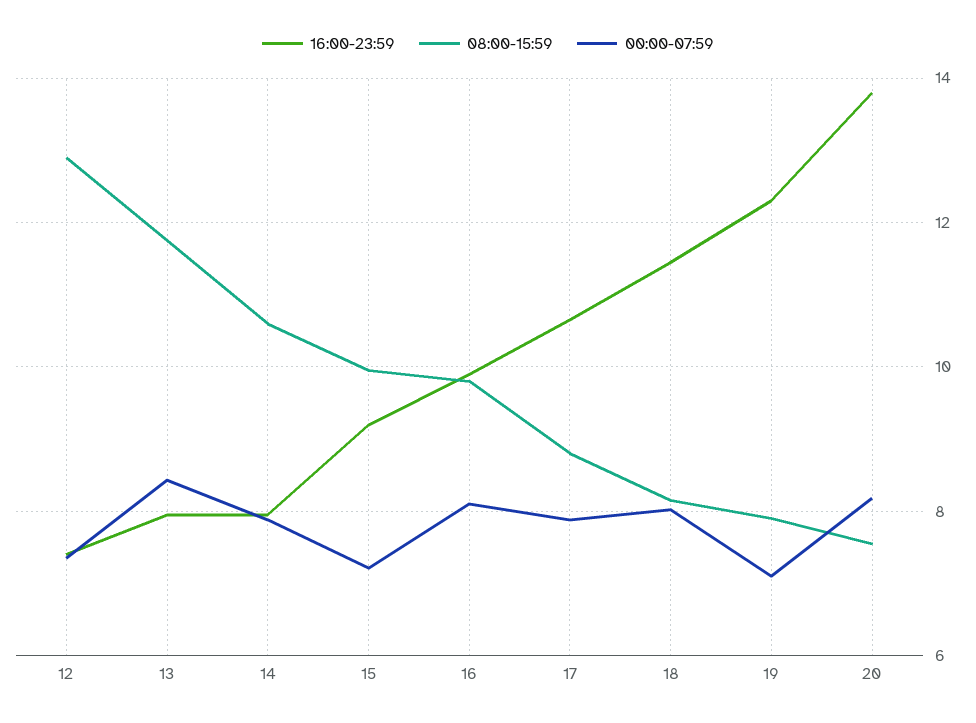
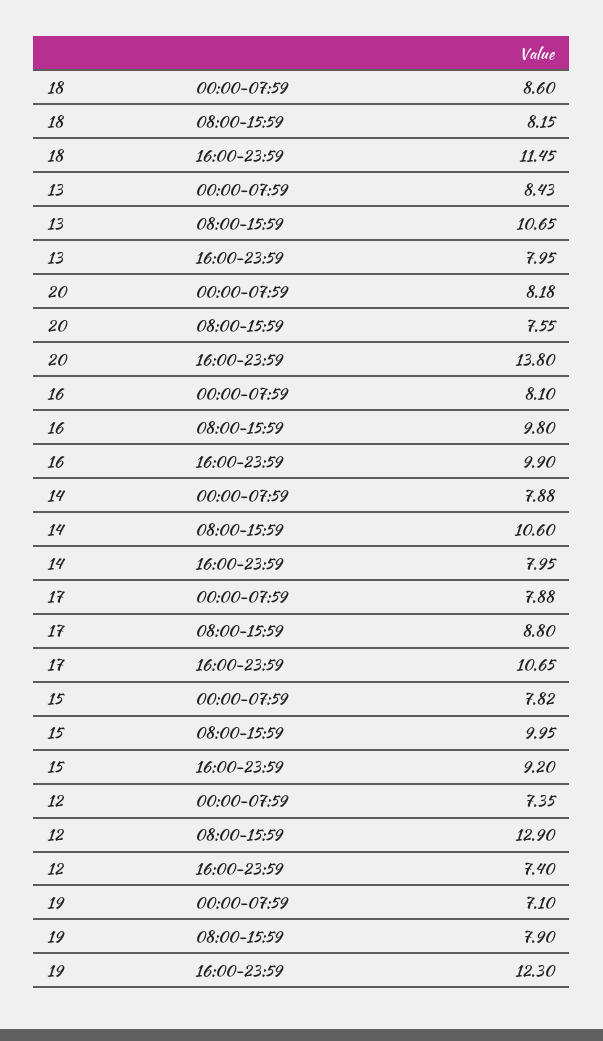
08:00-15:59, 13: 11.8 -> 10.65
00:00-07:59, 15: 7.2 -> 7.82
00:00-07:59, 18: 8 -> 8.6

